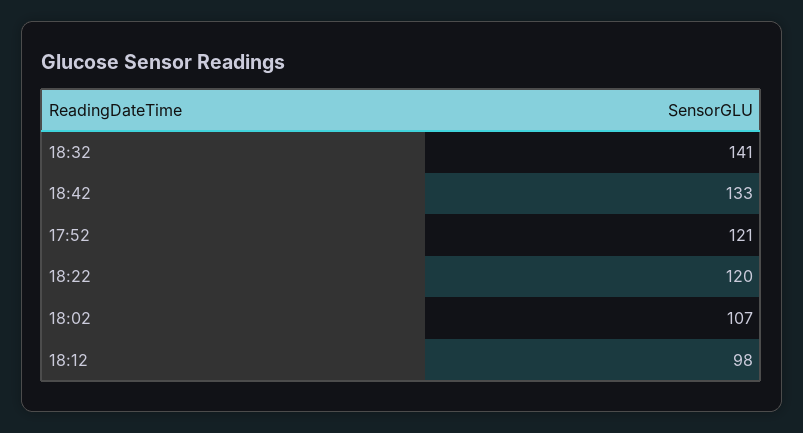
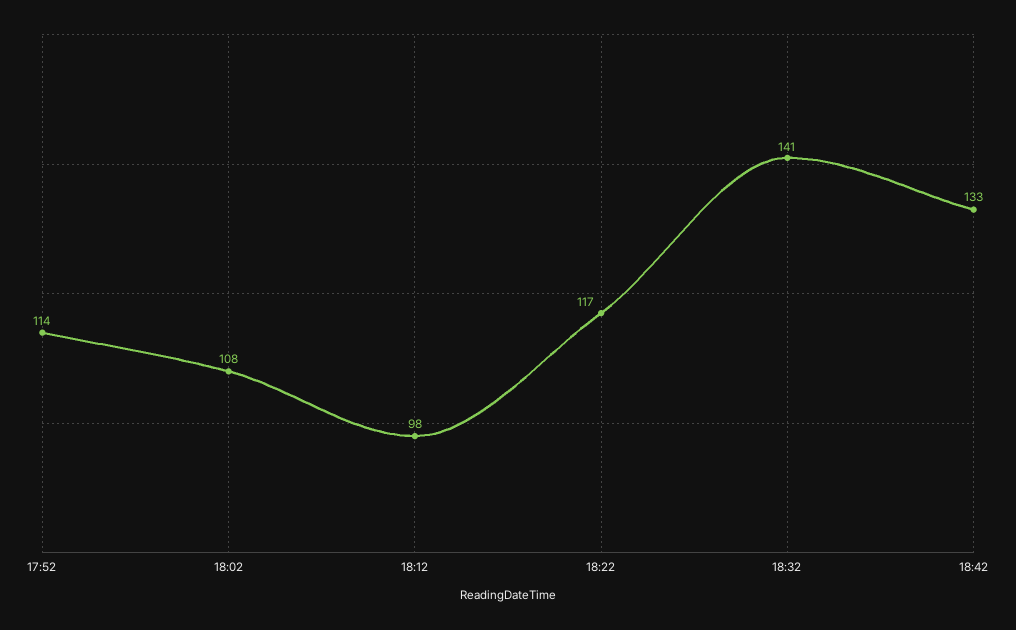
17:52: 121 -> 114
18:22: 120 -> 117
18:02: 107 -> 108

